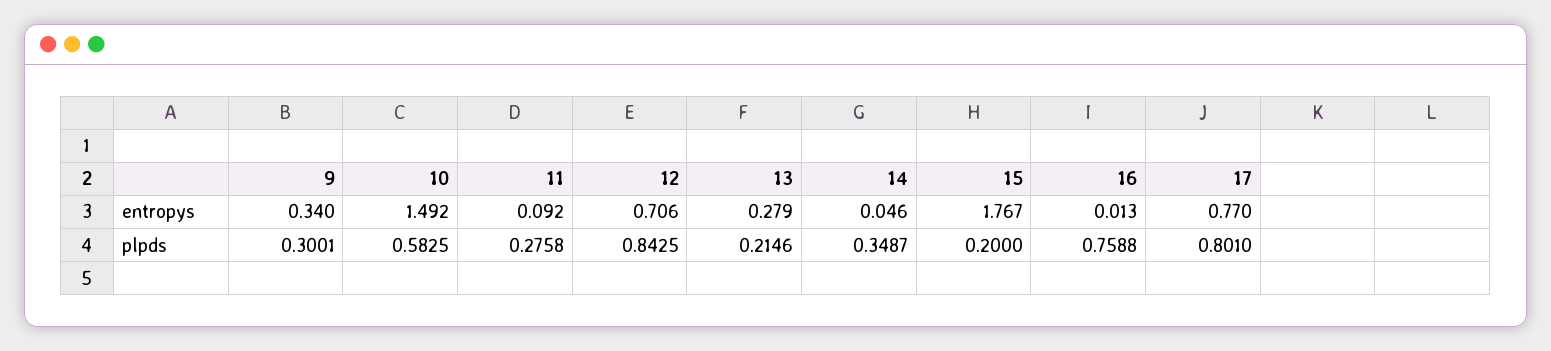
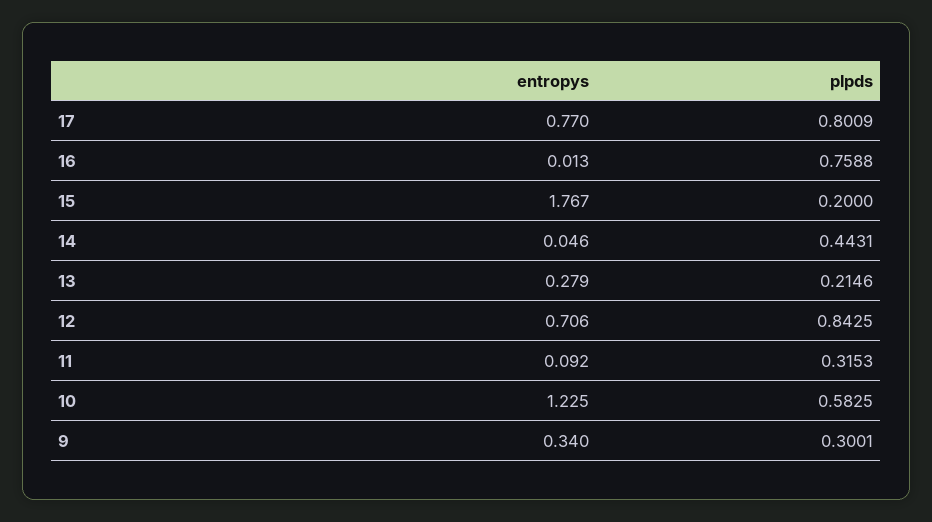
10, entropys: 1.492 -> 1.225
11, plpds: 0.2758 -> 0.3153
14, plpds: 0.3487 -> 0.4431
17, plpds: 0.801 -> 0.8009

